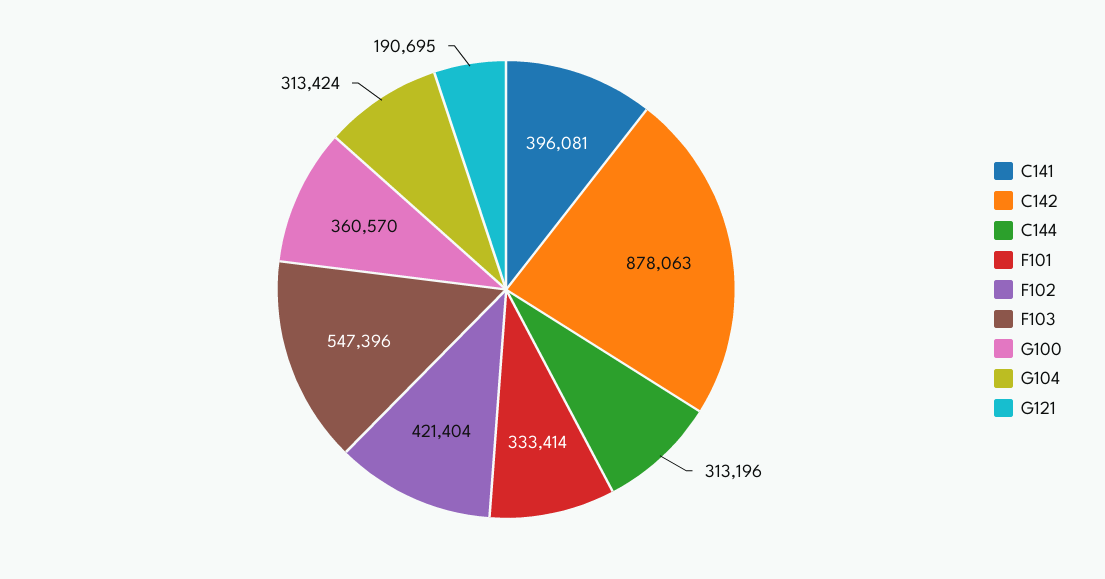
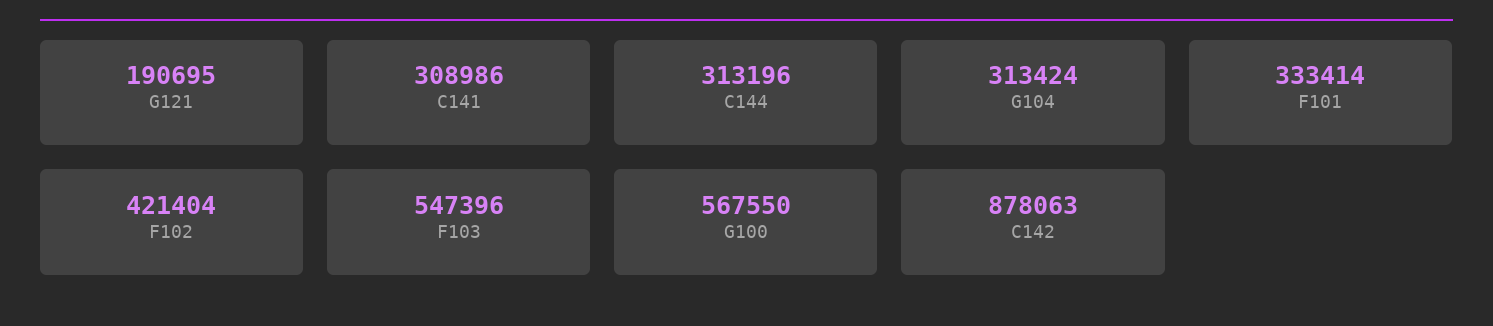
C141: 396081 -> 308986
G100: 360570 -> 567550

